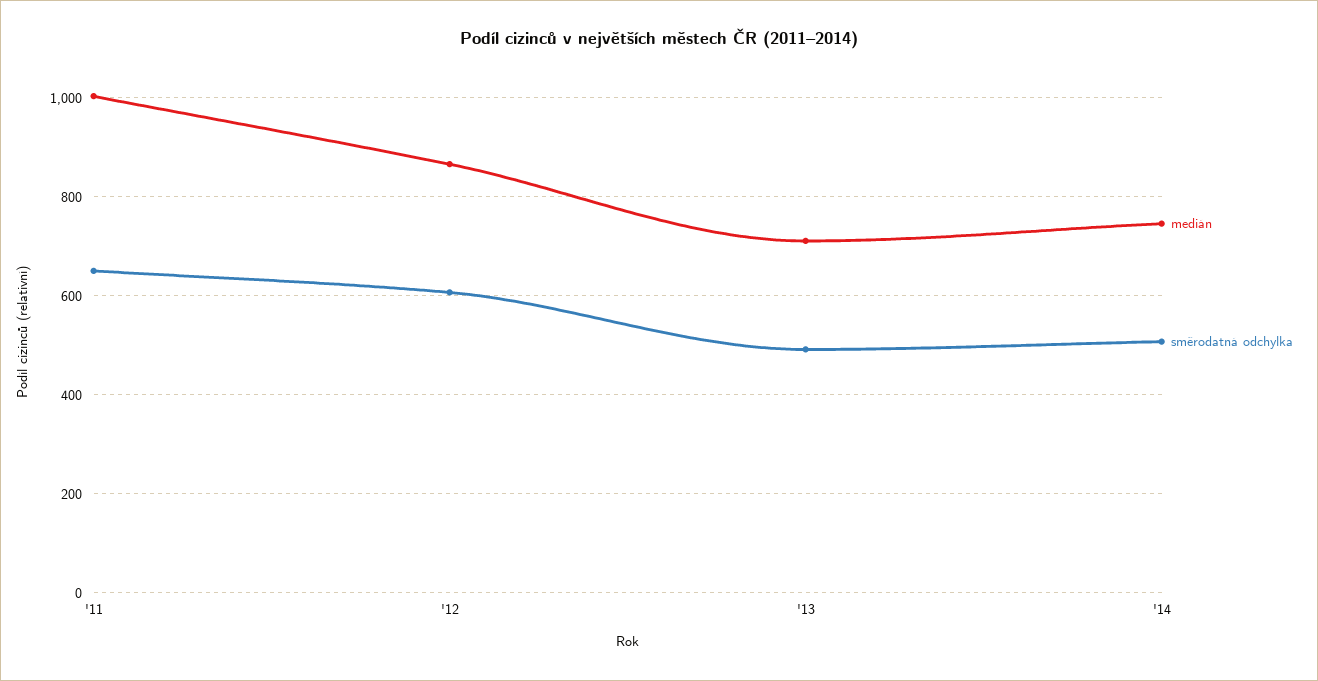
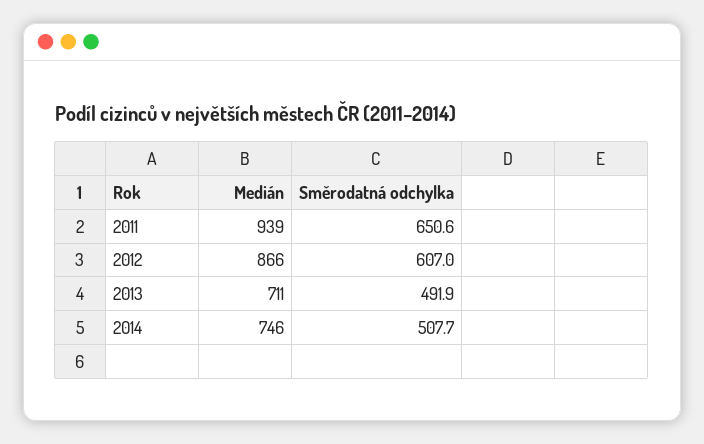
medián, '11: 1000 -> 939

